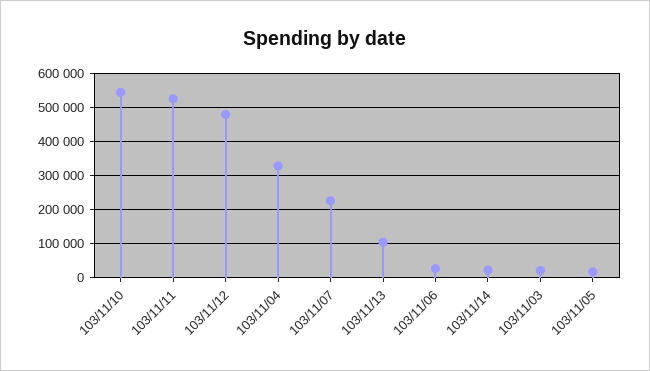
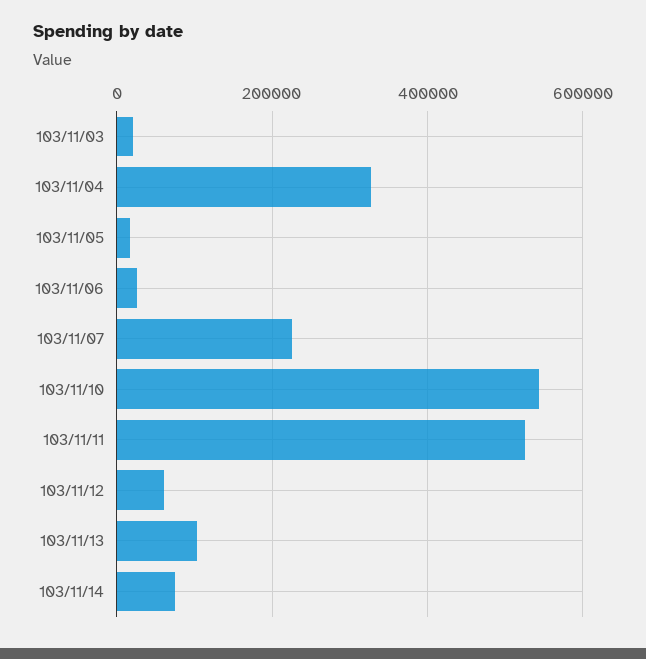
103/11/12: 480000 -> 60000
103/11/14: 20000 -> 80000

